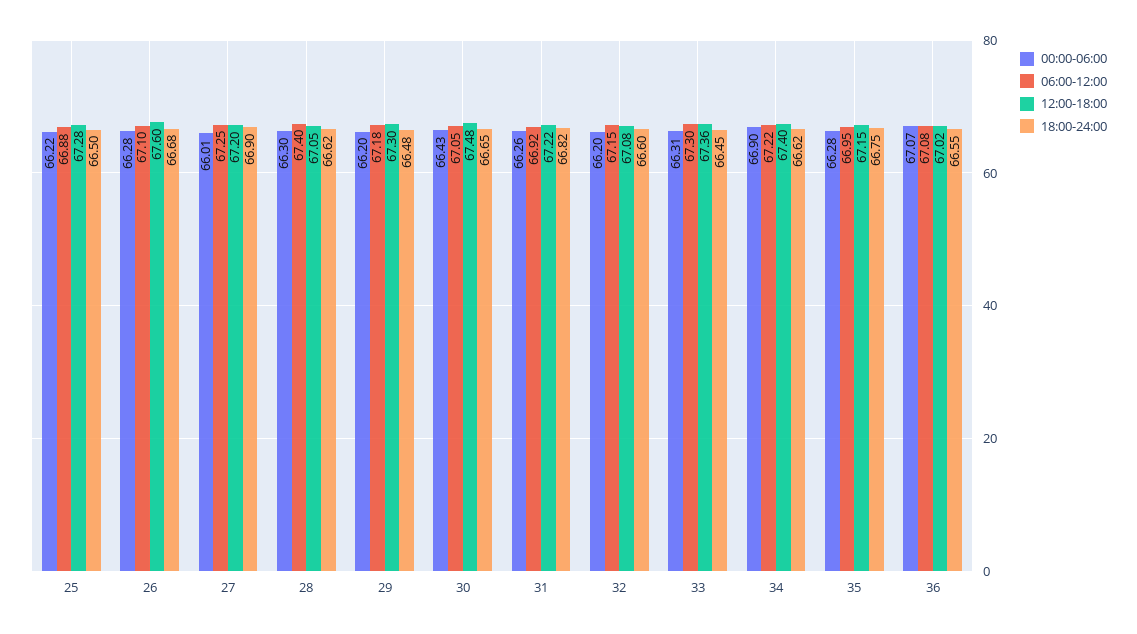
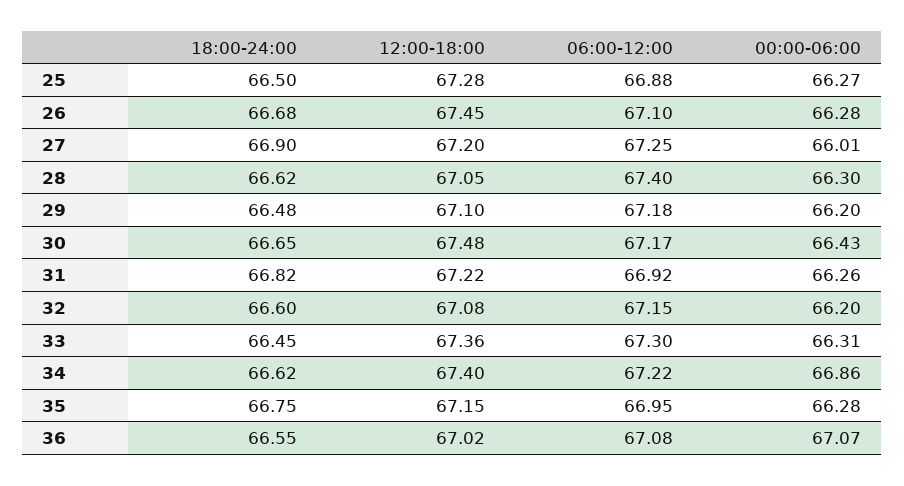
00:00-06:00, 25: 66.22 -> 66.27
12:00-18:00, 26: 67.6 -> 67.45
12:00-18:00, 29: 67.3 -> 67.1
06:00-12:00, 30: 67.05 -> 67.17
00:00-06:00, 34: 66.9 -> 66.86

